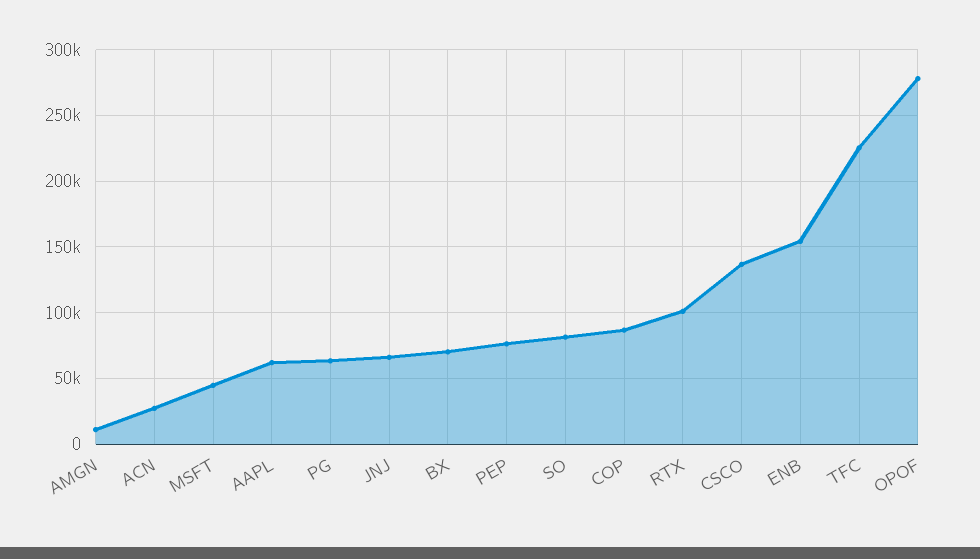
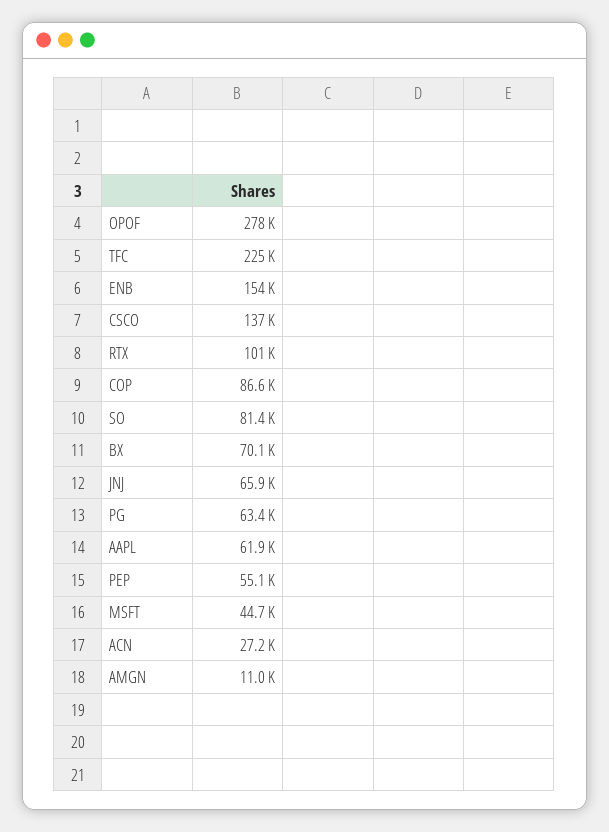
PEP: 75000 -> 55100

